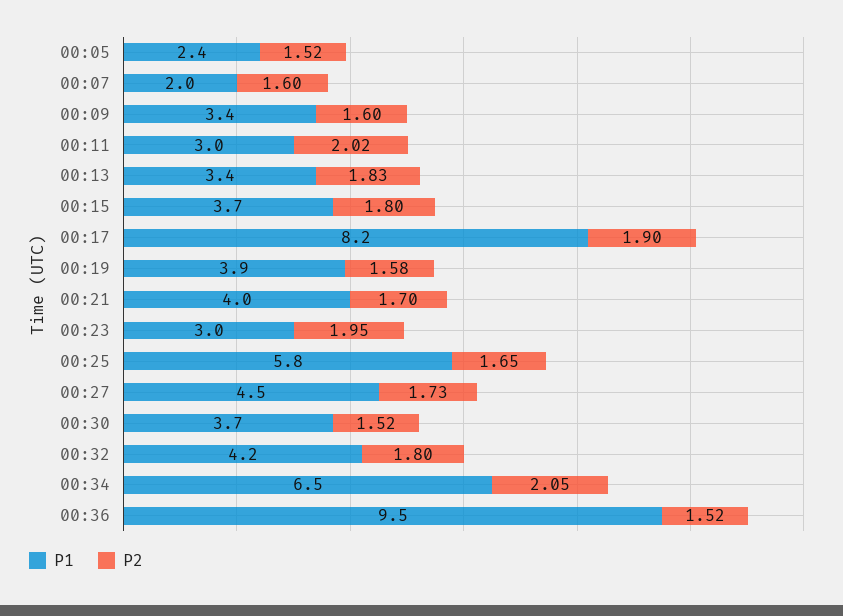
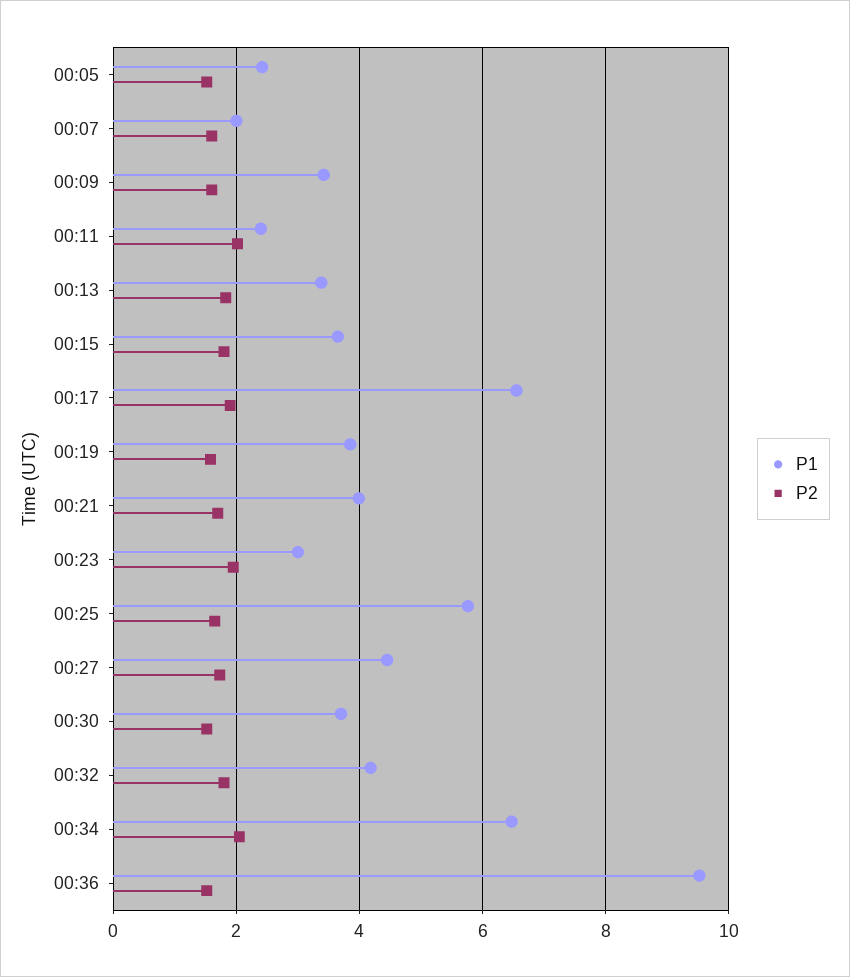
P1, 00:11: 3 -> 2.4
P1, 00:17: 8.2 -> 6.6

